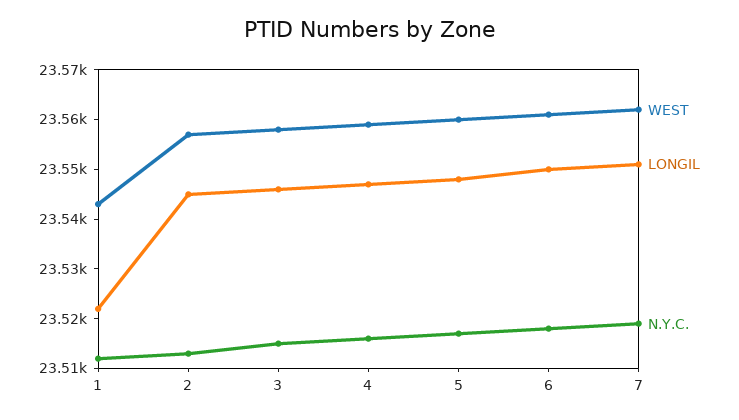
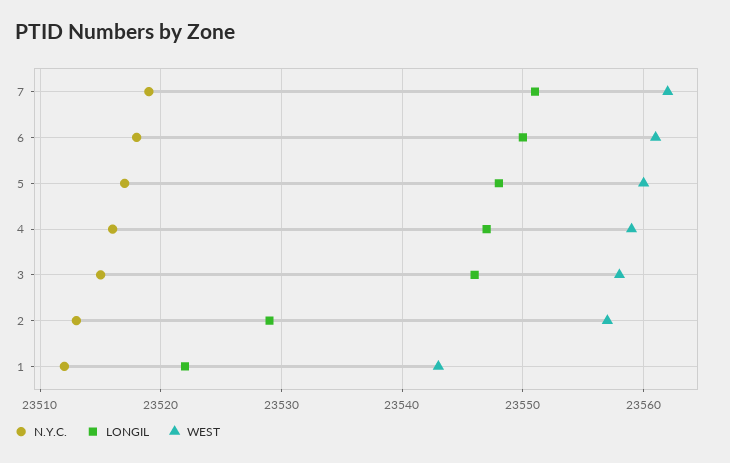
LONGIL, 2: 23545 -> 23529

